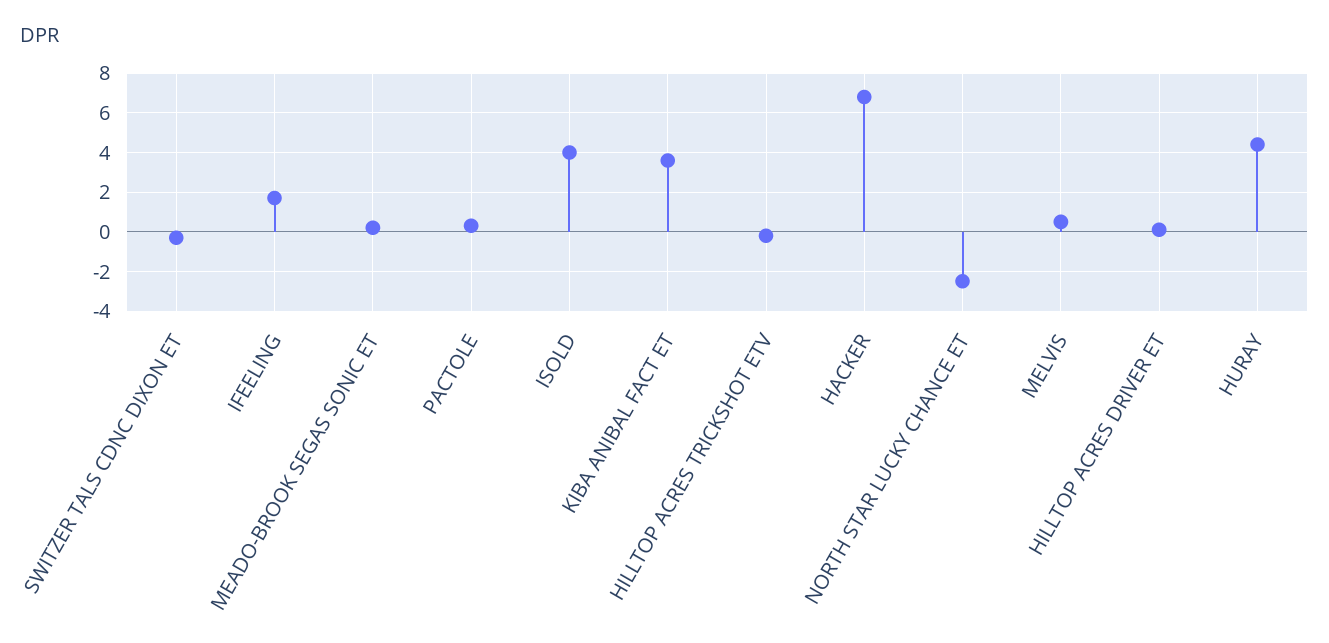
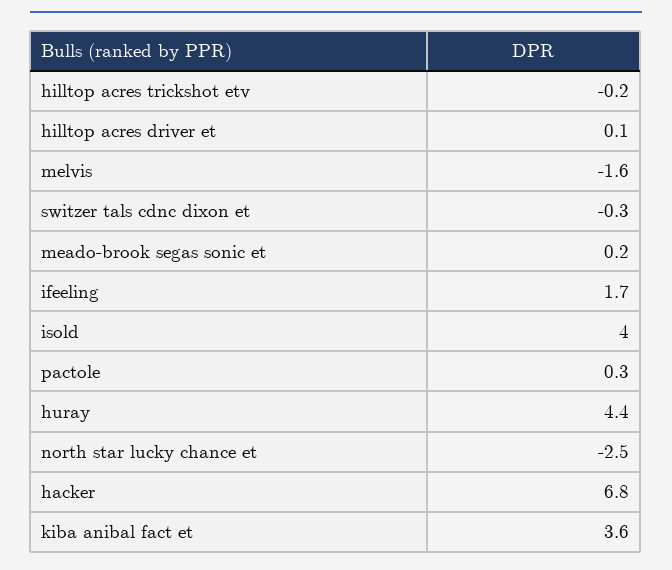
MELVIS: 0.5 -> -1.6

